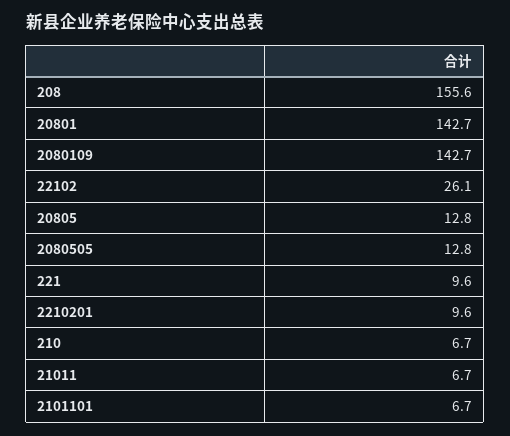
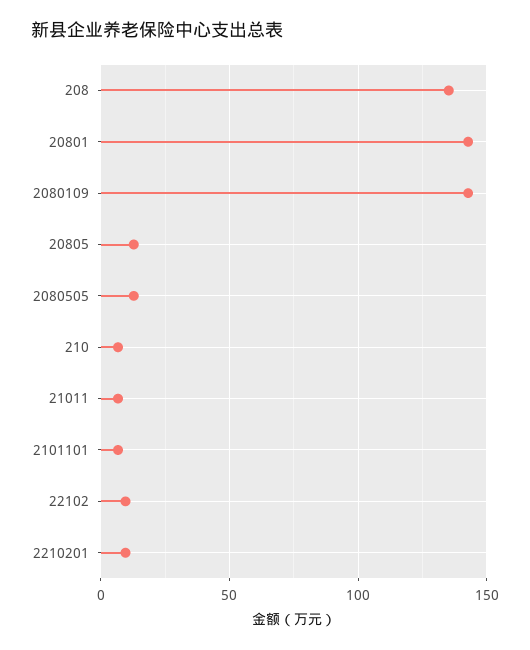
208: 155.6 -> 135
22102: 26.1 -> 10
221: 9.6 -> none

